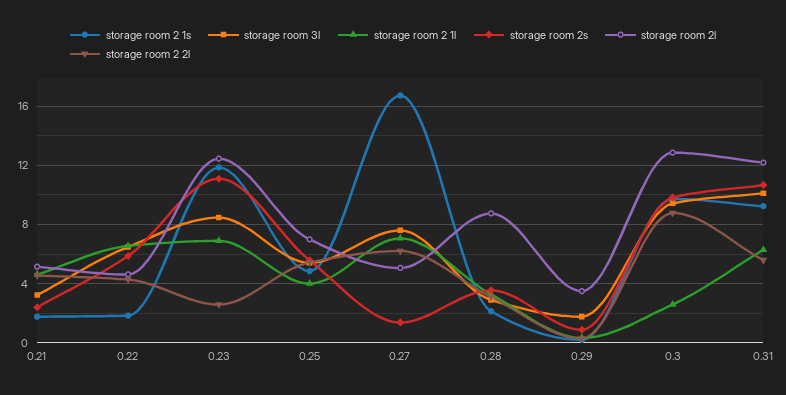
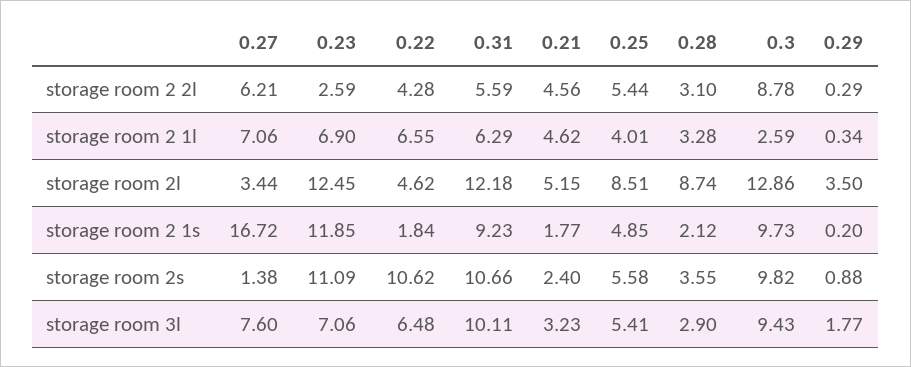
storage room 2s, 0.22: 6 -> 10.62
storage room 3l, 0.23: 8.5 -> 7.06
storage room 2l, 0.25: 7 -> 8.51
storage room 2l, 0.27: 5 -> 3.44

